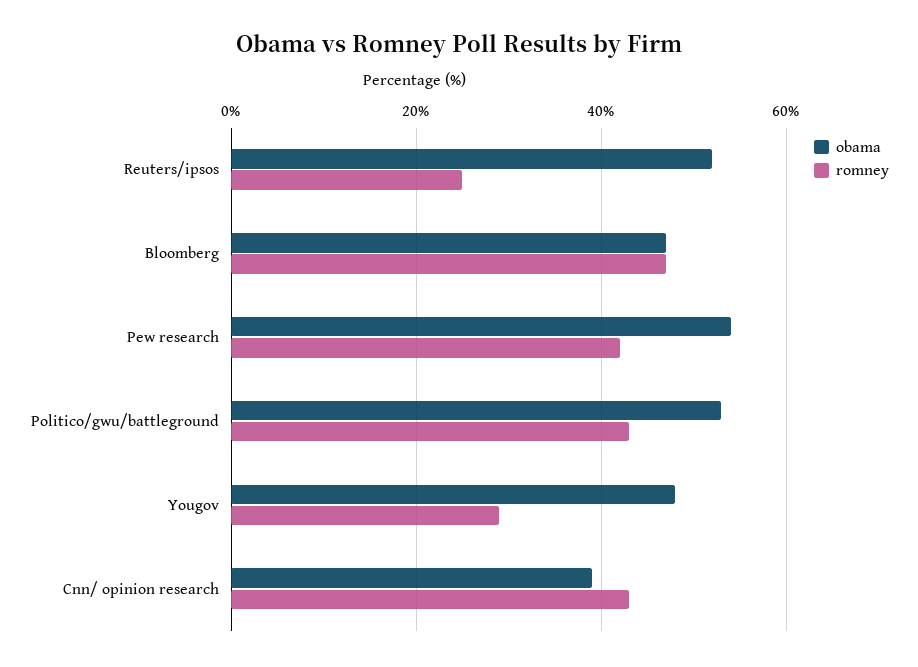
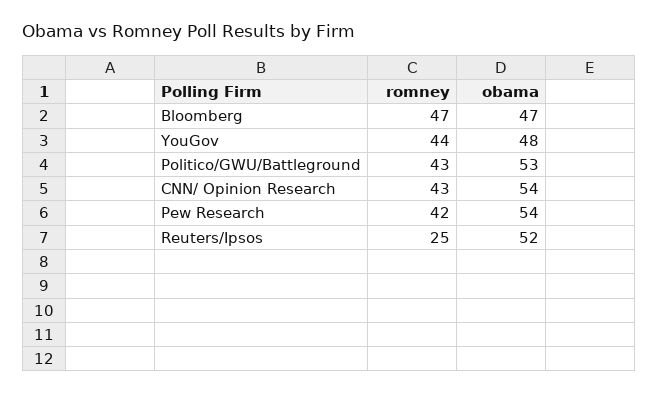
romney, Yougov: 30 -> 44
obama, Cnn/ opinion research: 40 -> 54

